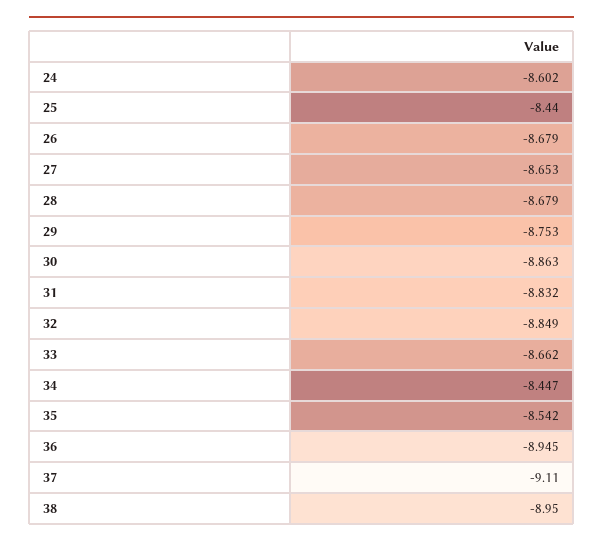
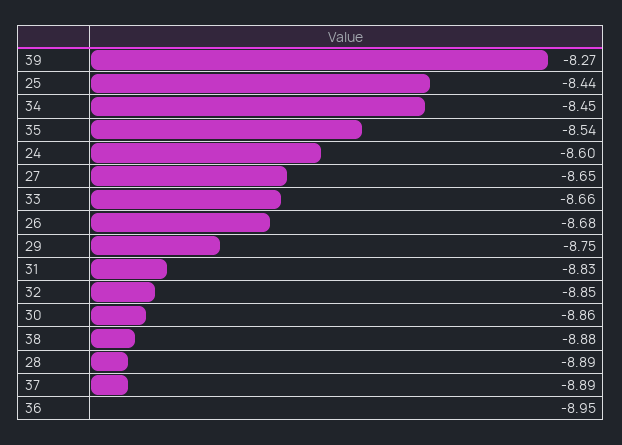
28: -8.679 -> -8.89
37: -9.11 -> -8.89
38: -8.95 -> -8.88
39: none -> -8.27

